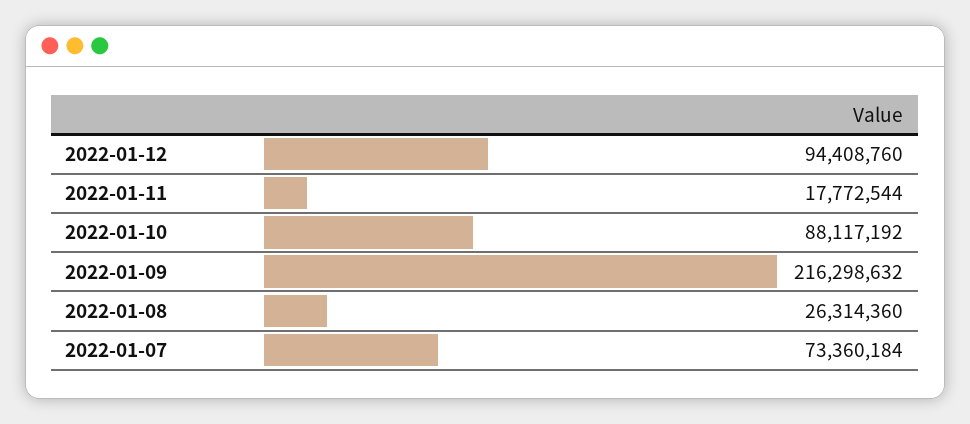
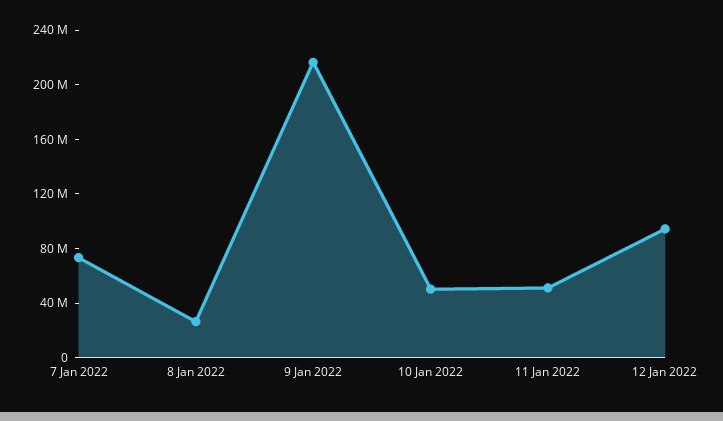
2022-01-11: 17772544 -> 50000000
2022-01-10: 88117192 -> 50000000

